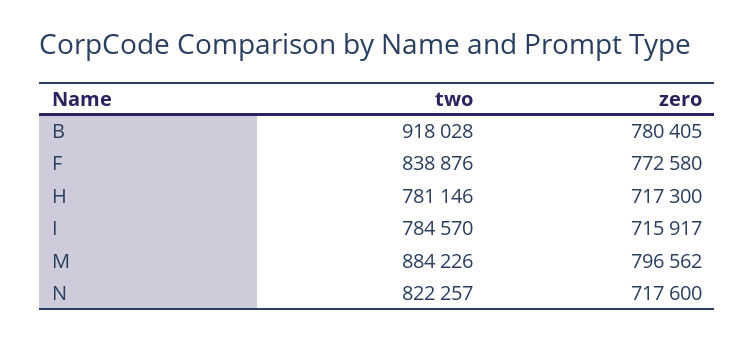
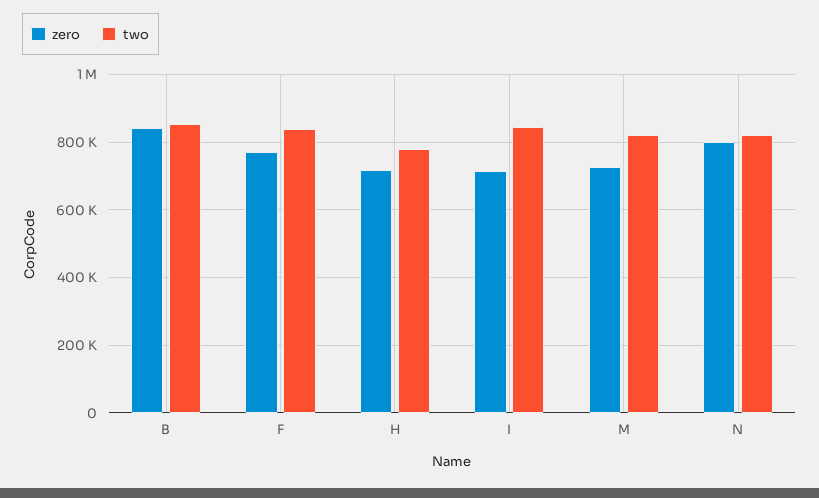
two, B: 918028 -> 860000
zero, B: 780405 -> 840000
two, I: 784570 -> 840000
two, M: 884226 -> 820000
zero, M: 796562 -> 720000
zero, N: 717600 -> 800000

